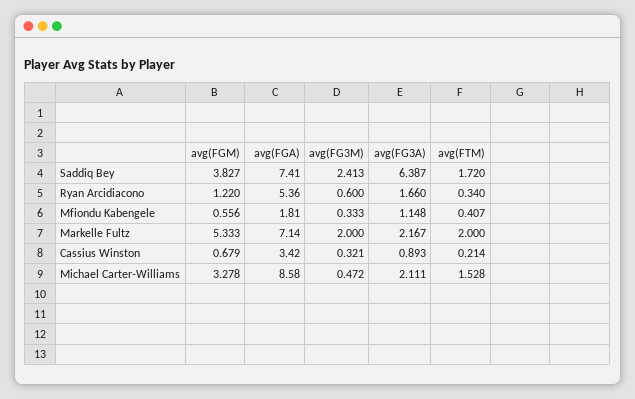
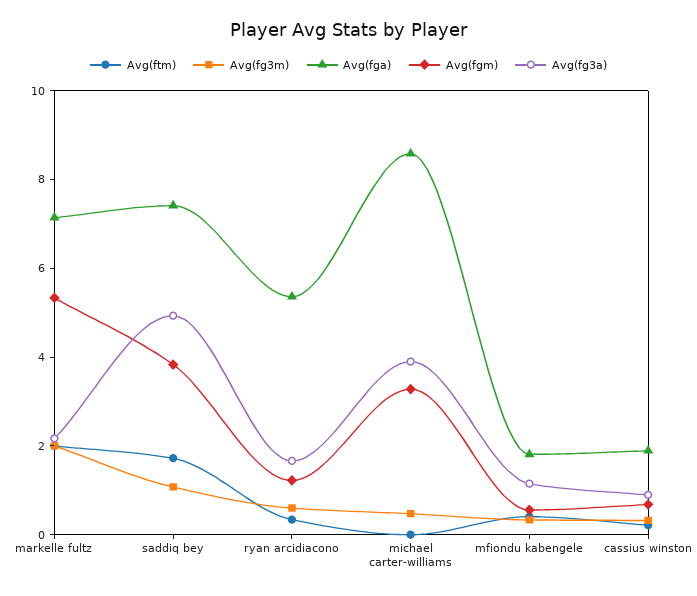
avg(FG3M), Saddiq Bey: 2.413 -> 1
avg(FG3A), Saddiq Bey: 6.387 -> 5
avg(FGA), Cassius Winston: 3.42 -> 2
avg(FG3A), Michael Carter-Williams: 2.111 -> 4
avg(FTM), Michael Carter-Williams: 1.528 -> 0

